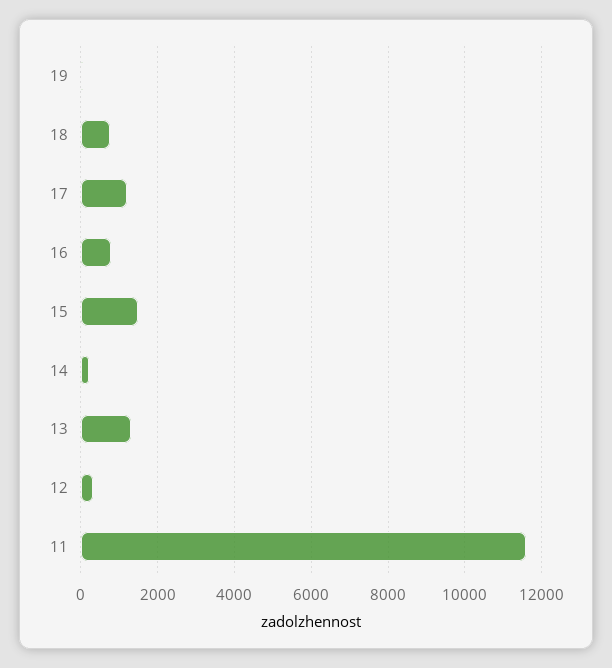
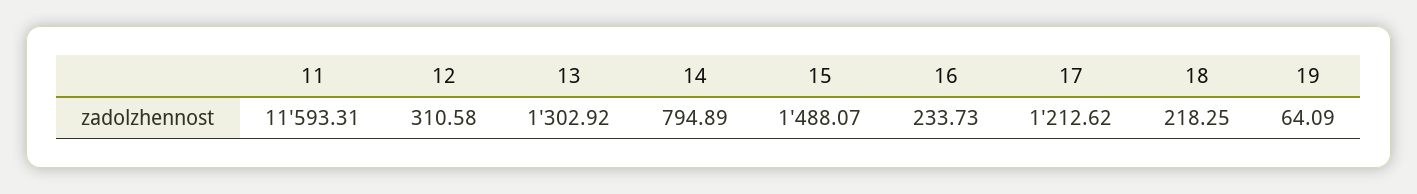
18: 800 -> 218.25
16: 800 -> 233.73
14: 200 -> 794.89

